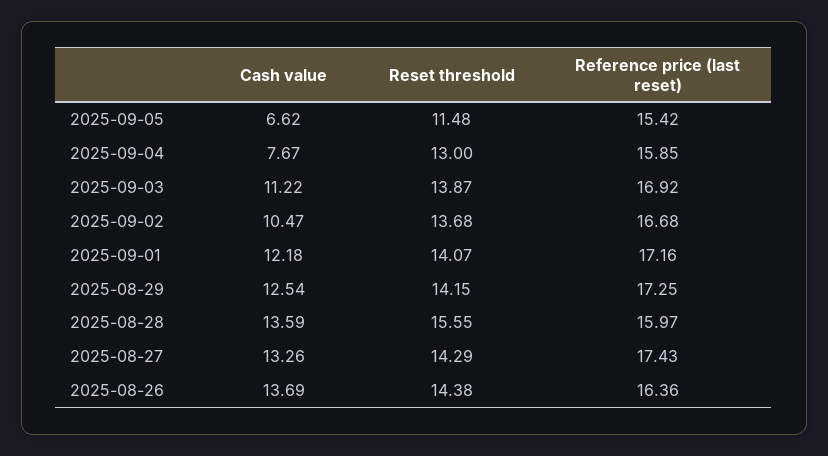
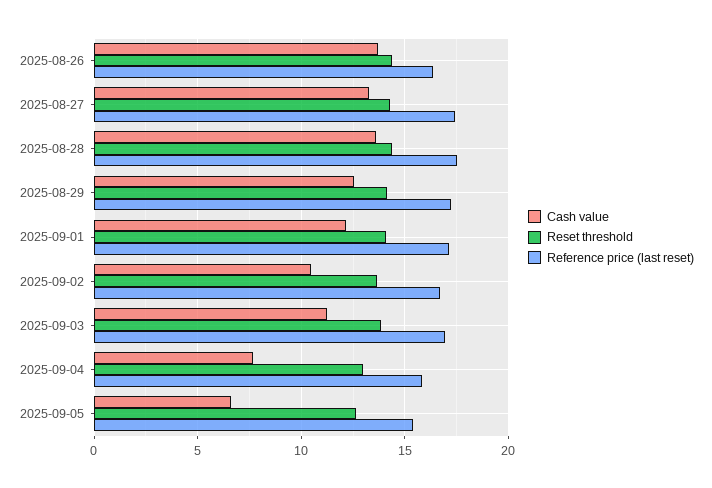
Reset threshold, 2025-09-05: 11.48 -> 12.5
Reset threshold, 2025-08-28: 15.55 -> 14.5
Reference price (last reset), 2025-08-28: 15.97 -> 17.5

